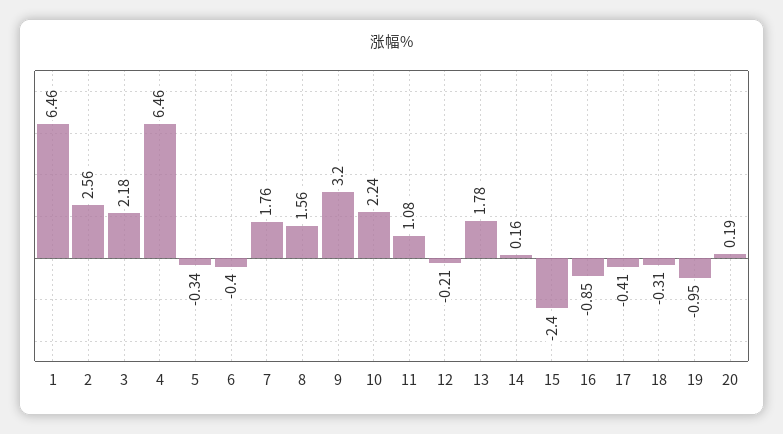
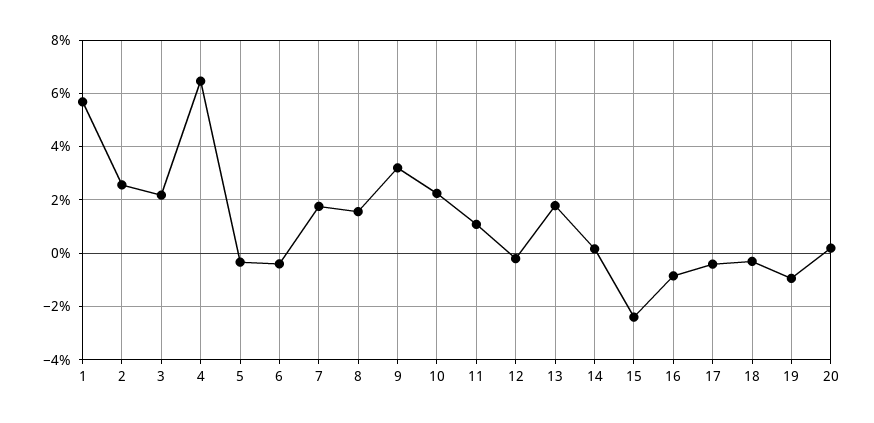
1: 6.46 -> 5.75

